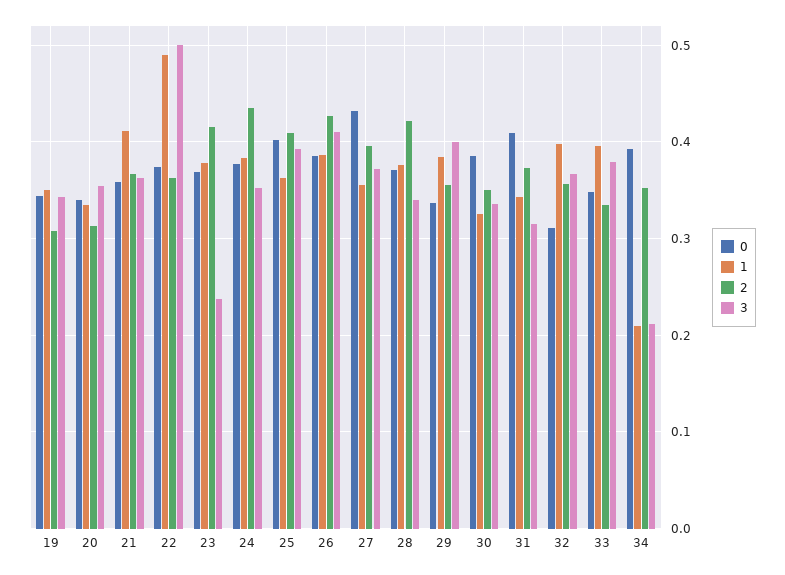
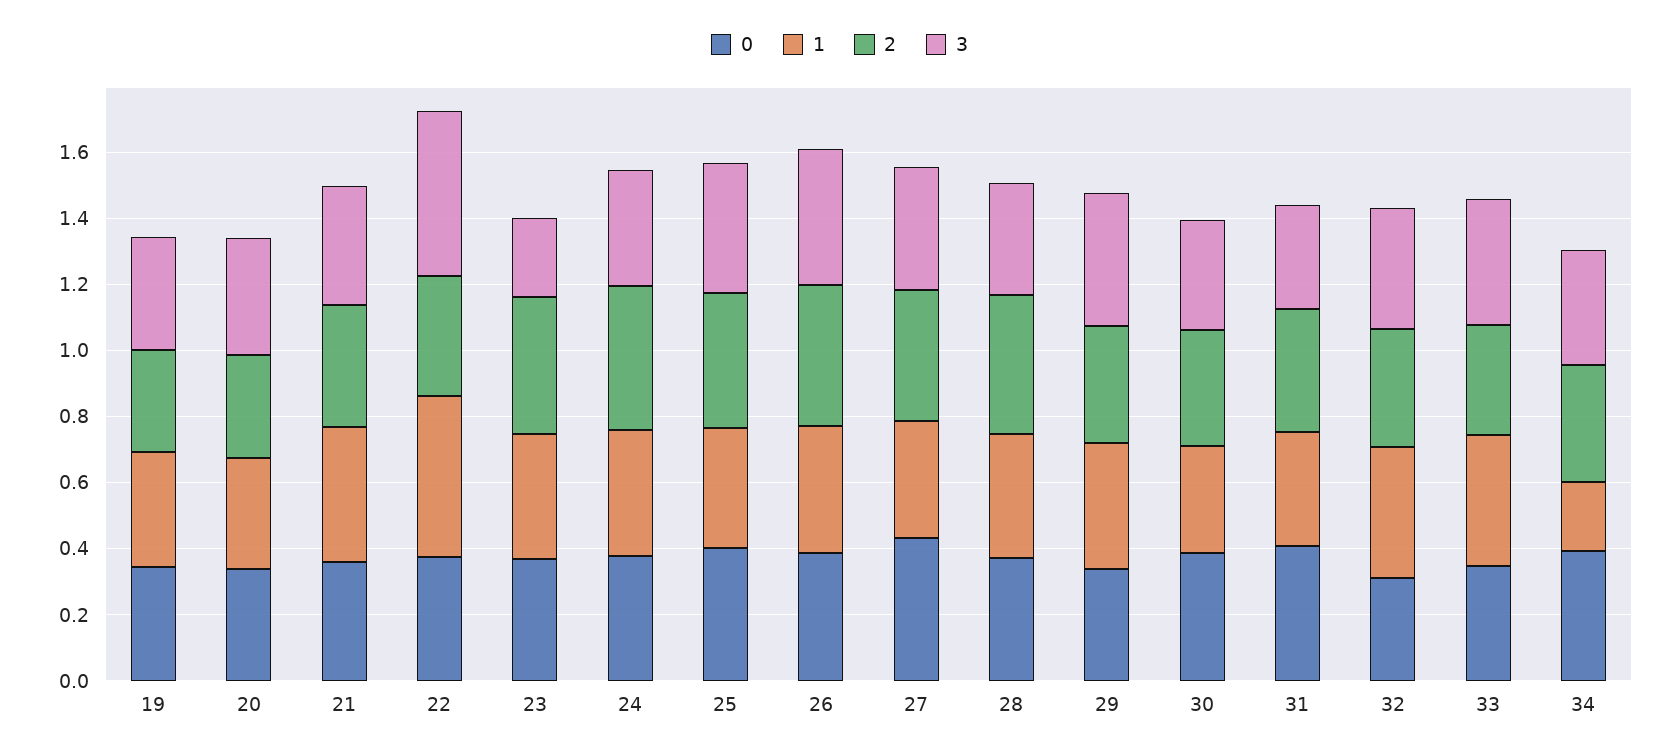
3, 34: 0.21 -> 0.35

